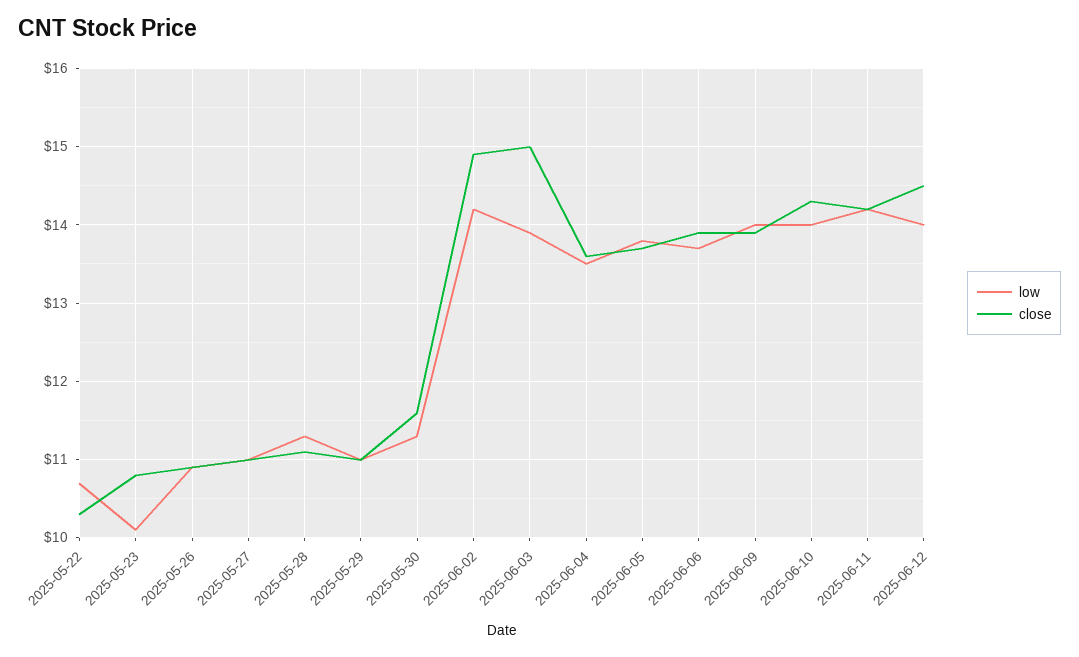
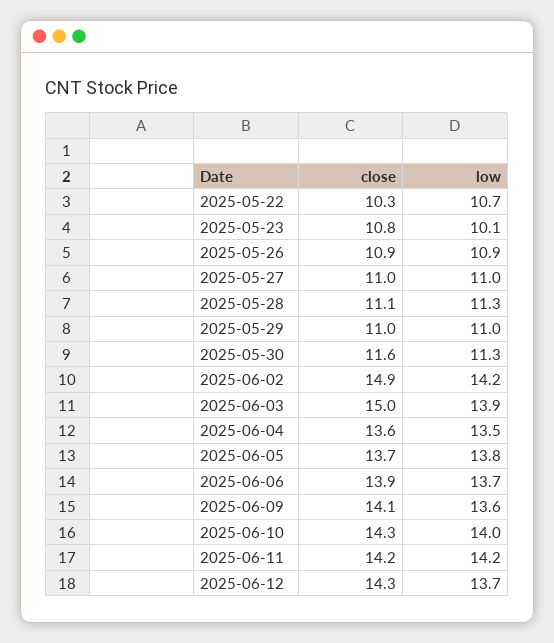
low, 2025-06-09: 14 -> 13.6
close, 2025-06-09: 13.9 -> 14.1
low, 2025-06-12: 14 -> 13.7
close, 2025-06-12: 14.5 -> 14.3

